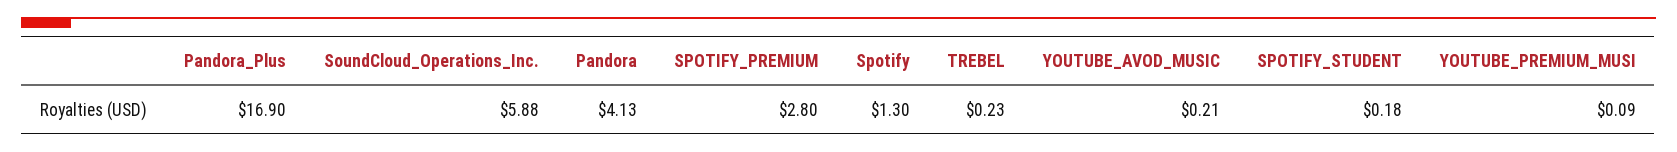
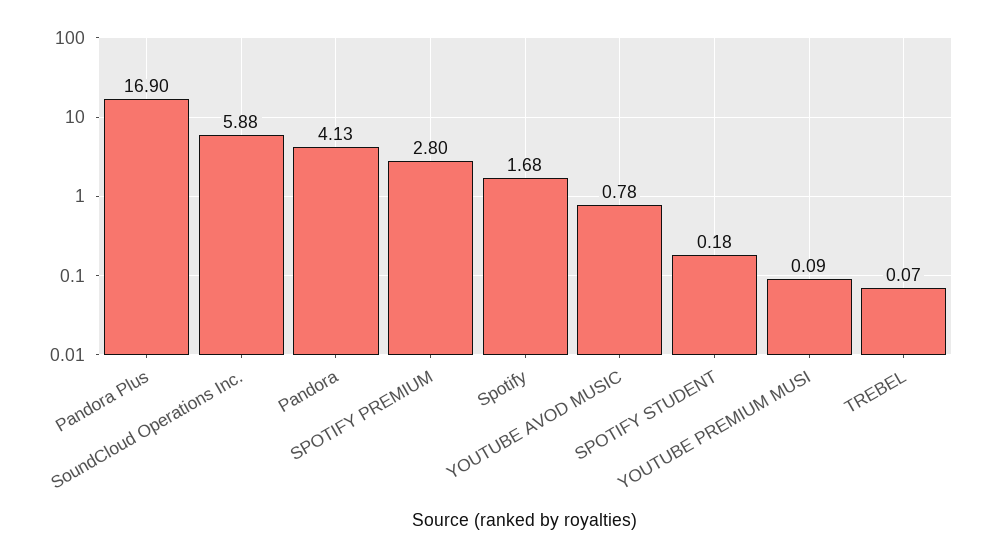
Spotify: 1.3 -> 1.68
TREBEL: 0.23 -> 0.07
YOUTUBE_AVOD_MUSIC: 0.21 -> 0.78

